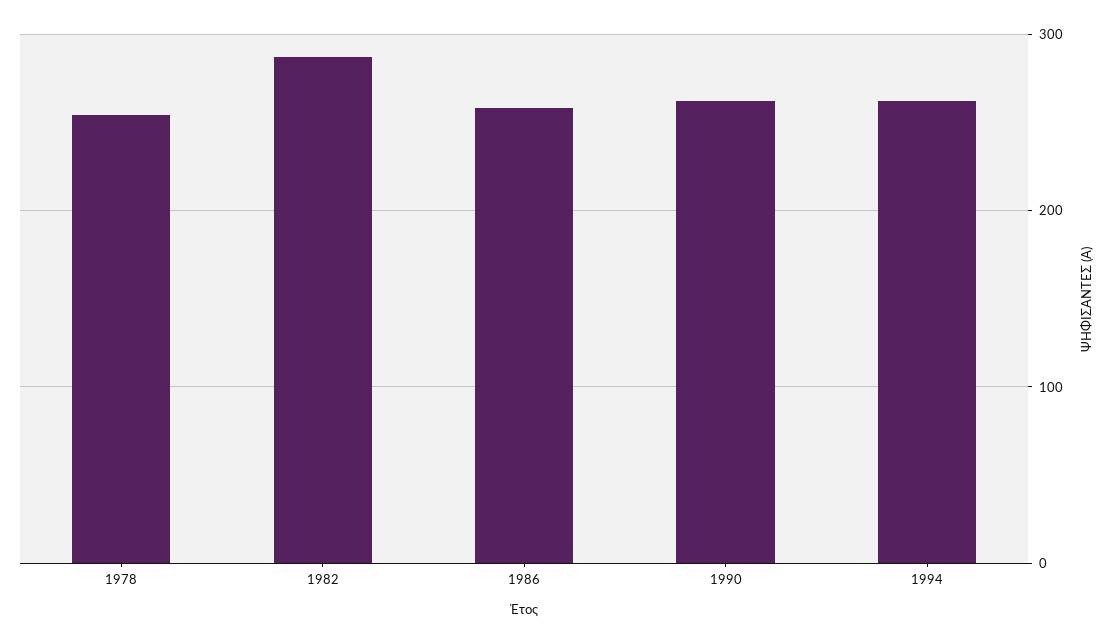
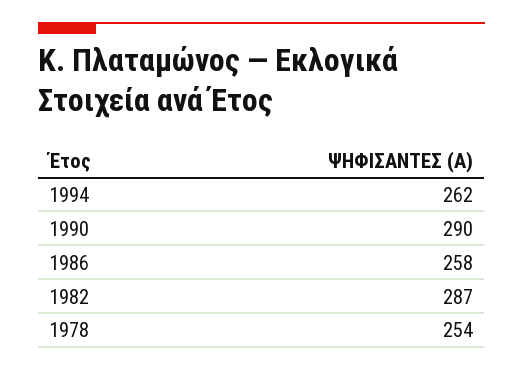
1990: 260 -> 290

